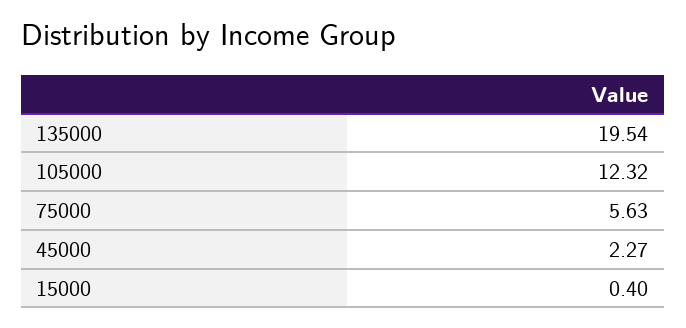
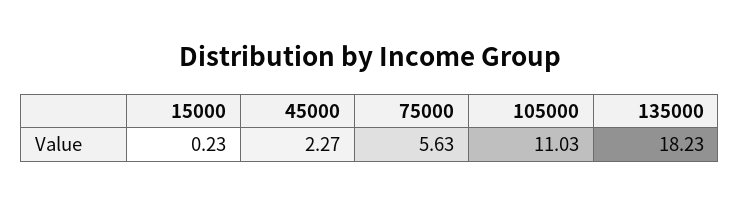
135000: 19.54 -> 18.23
105000: 12.32 -> 11.03
15000: 0.4 -> 0.23

